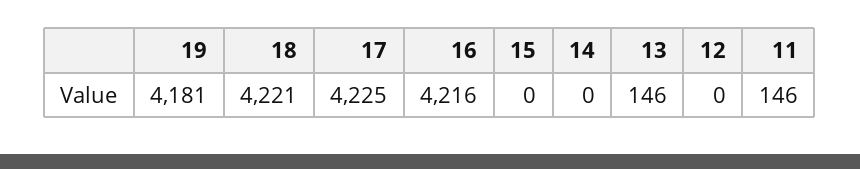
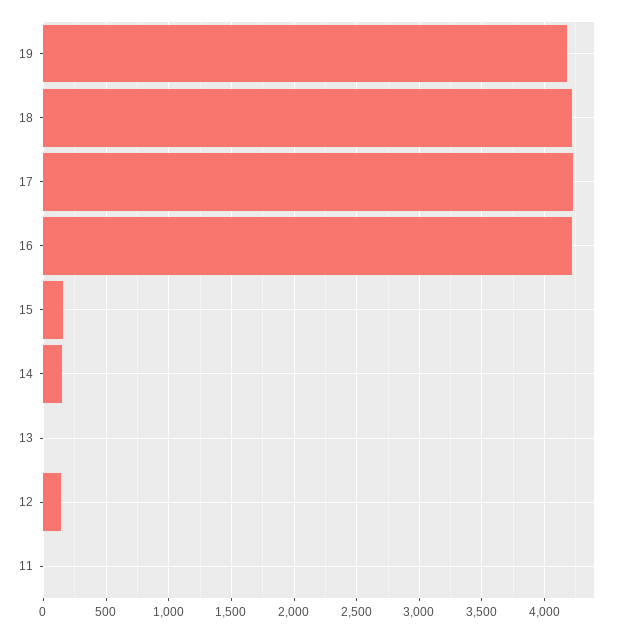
15: 0 -> 150
14: 0 -> 150
13: 146 -> 0
12: 0 -> 150
11: 146 -> 0

